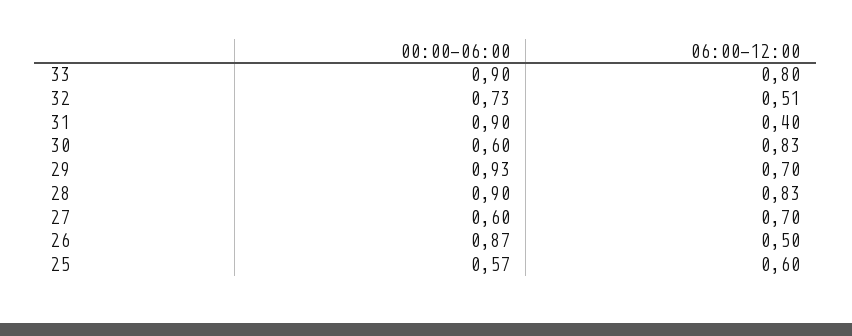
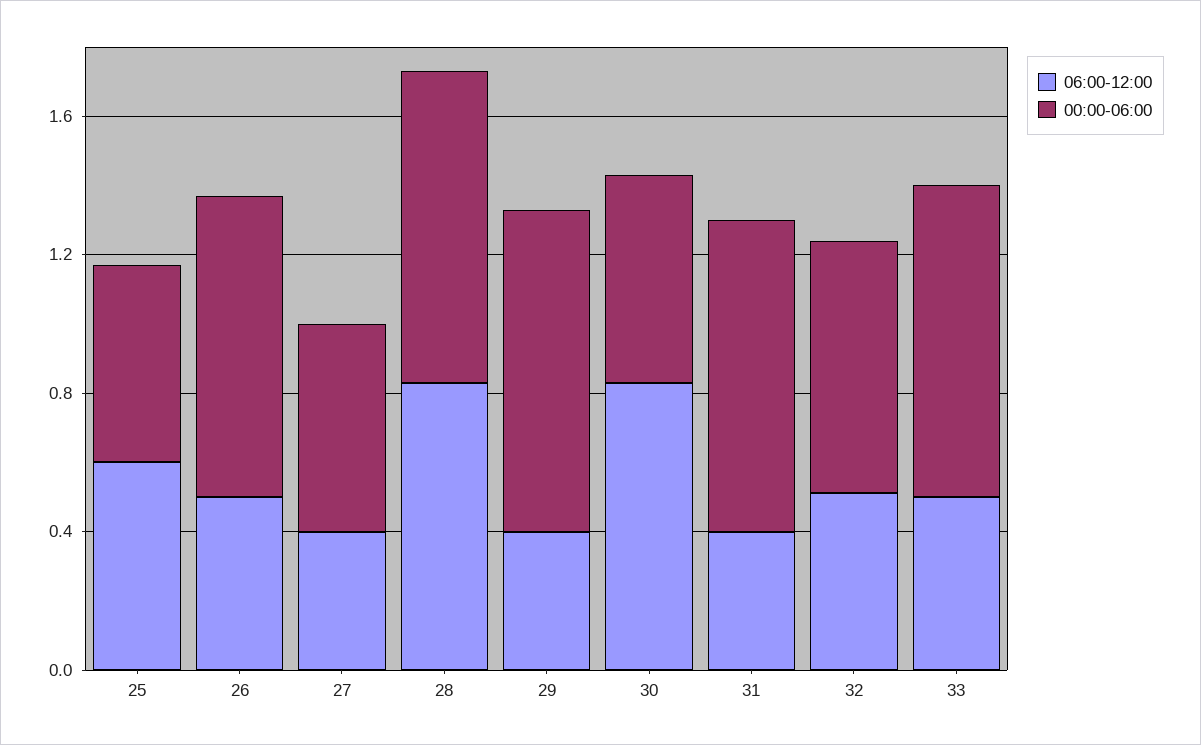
06:00-12:00, 33: 0.8 -> 0.5
06:00-12:00, 29: 0.7 -> 0.4
06:00-12:00, 27: 0.7 -> 0.4

